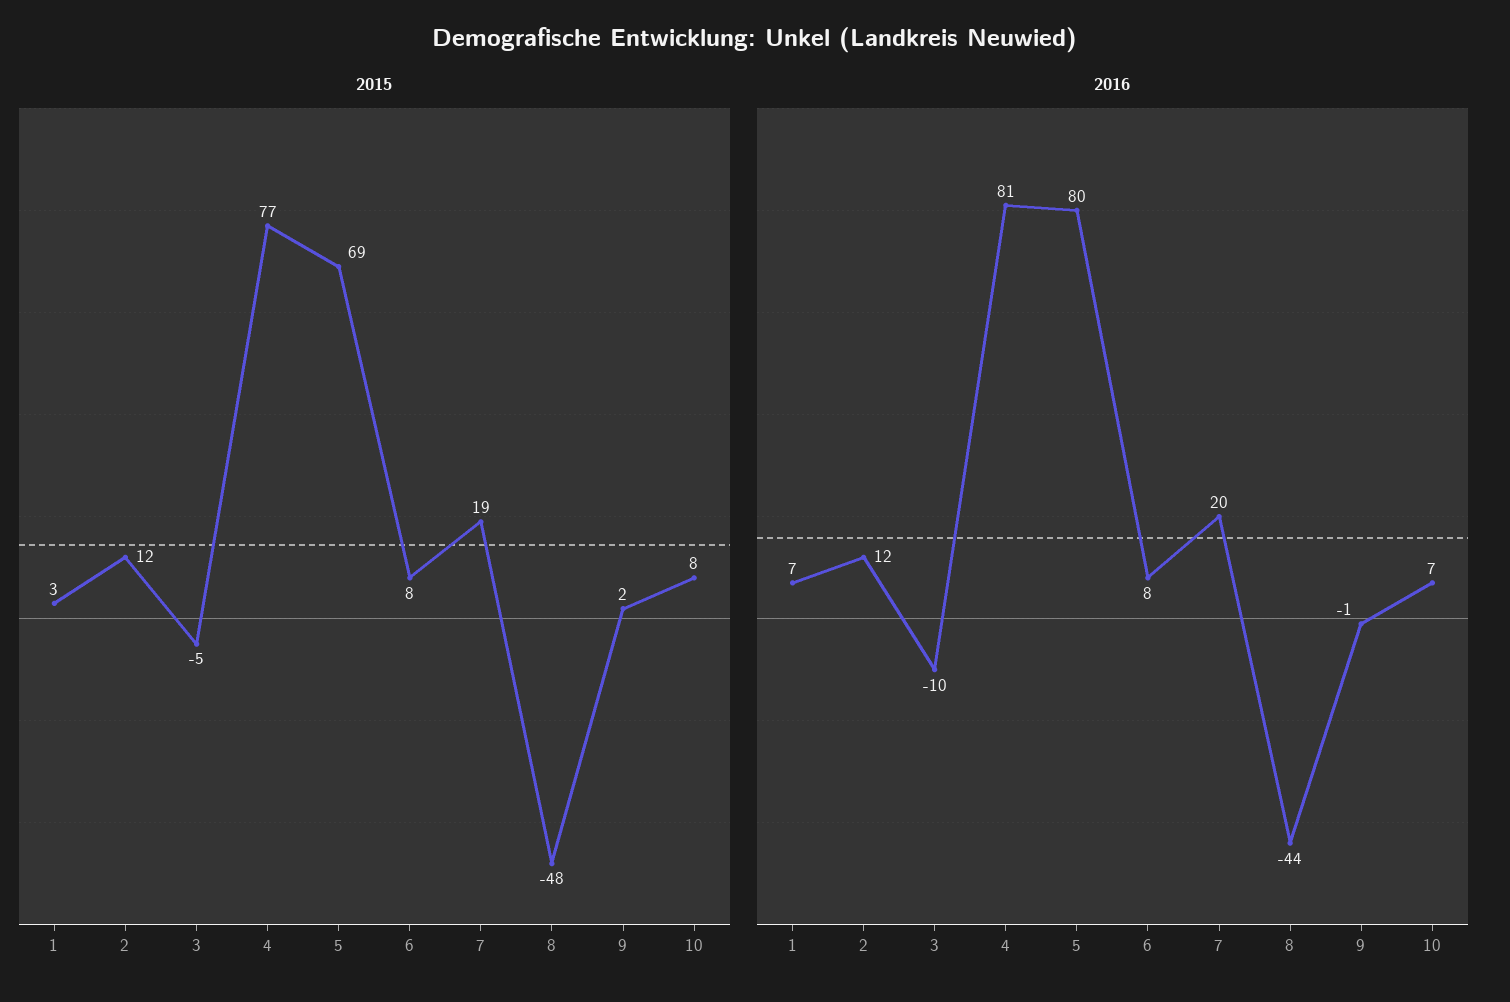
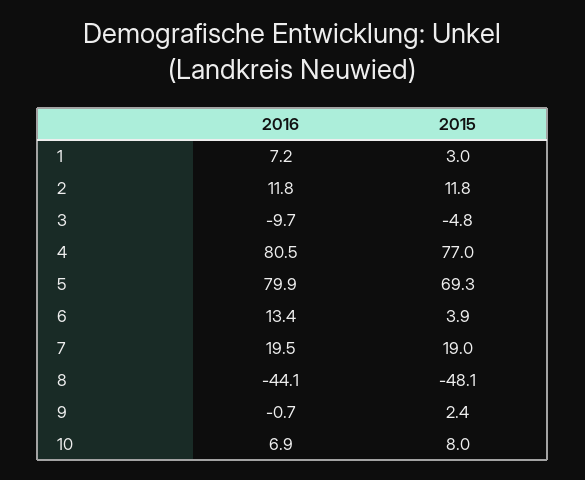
2015, 6: 8 -> 3.9
2016, 6: 8 -> 13.4

